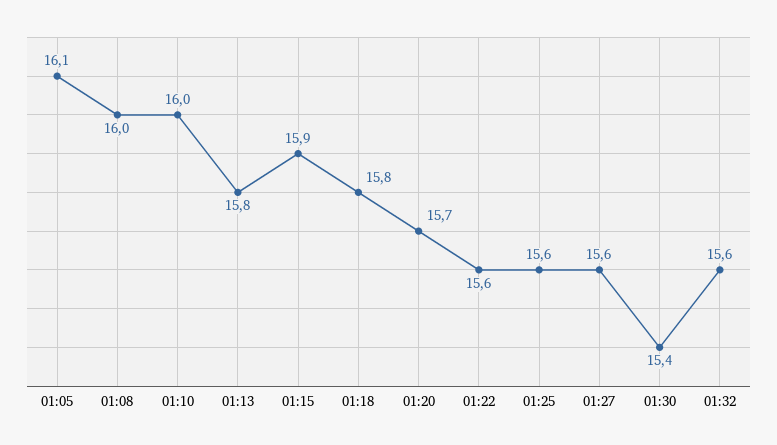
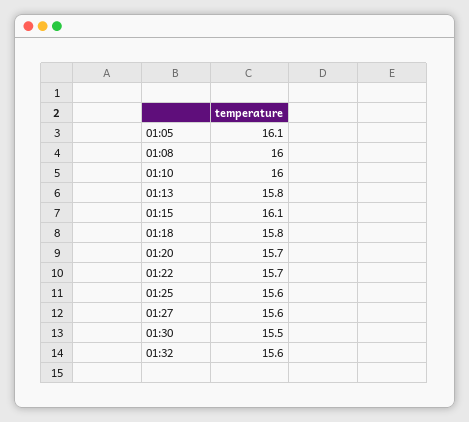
01:15: 15.9 -> 16.1
01:22: 15.6 -> 15.7
01:30: 15.4 -> 15.5

